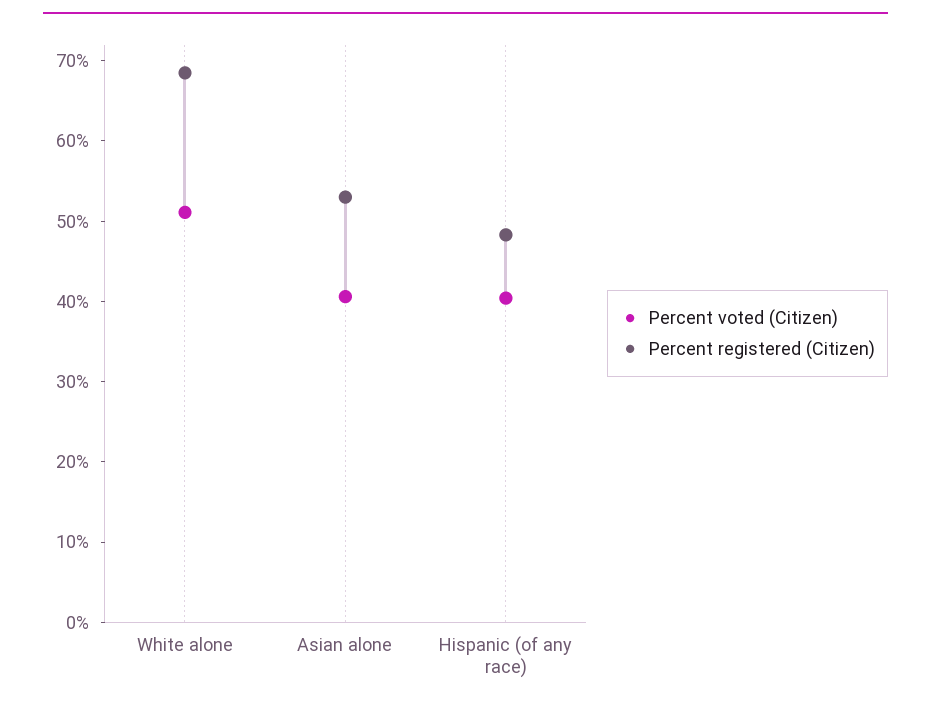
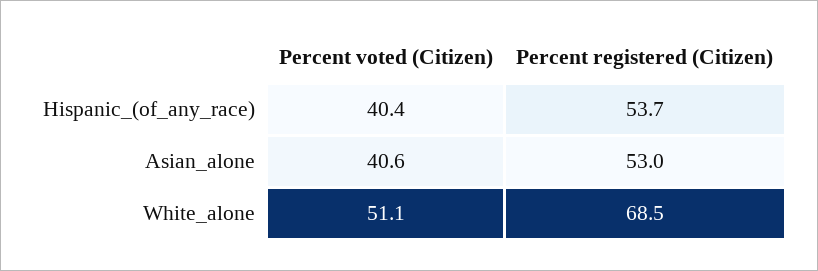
Percent registered (Citizen), Hispanic (of any race): 48 -> 53.7

